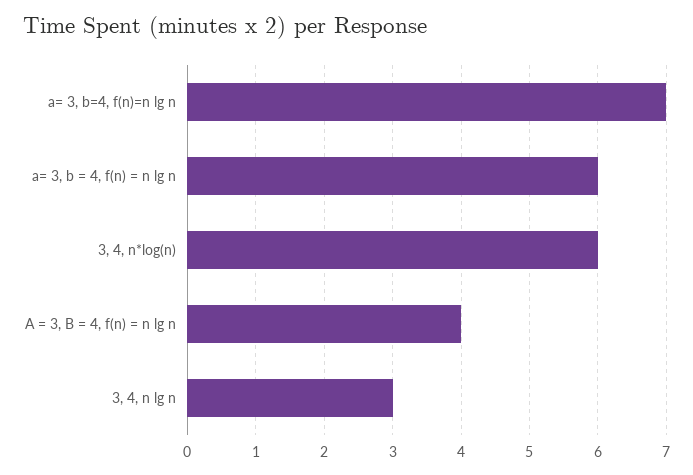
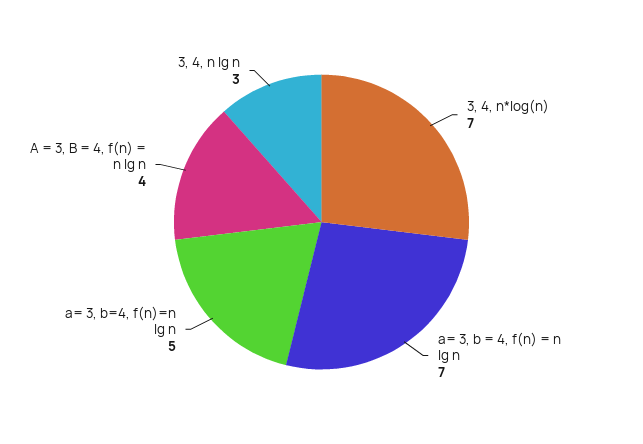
a= 3, b=4, f(n)=n lg n: 7 -> 5
a= 3, b = 4, f(n) = n lg n: 6 -> 7
3, 4, n*log(n): 6 -> 7

